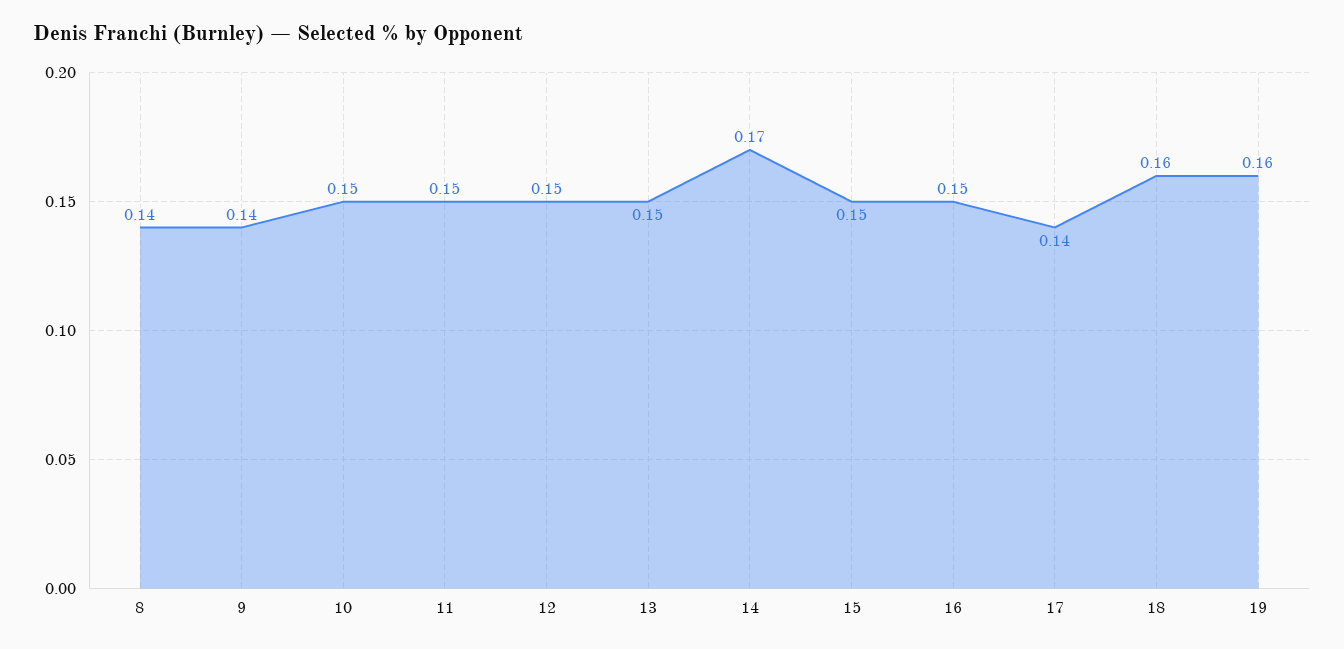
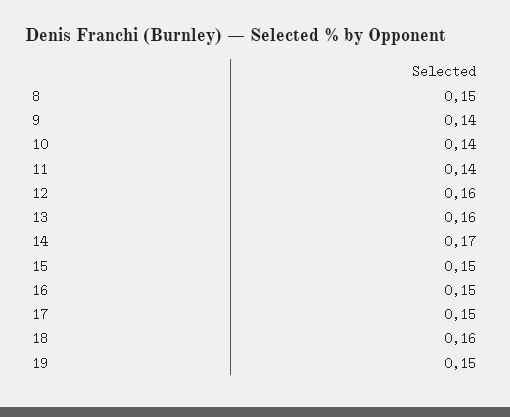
8: 0.14 -> 0.15
10: 0.15 -> 0.14
11: 0.15 -> 0.14
12: 0.15 -> 0.16
13: 0.15 -> 0.16
17: 0.14 -> 0.15
19: 0.16 -> 0.15

